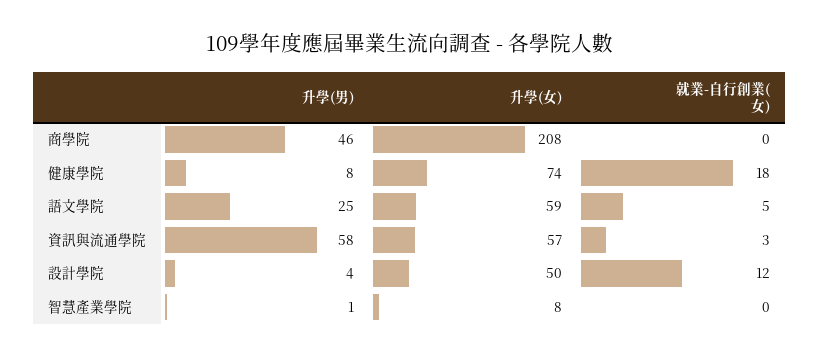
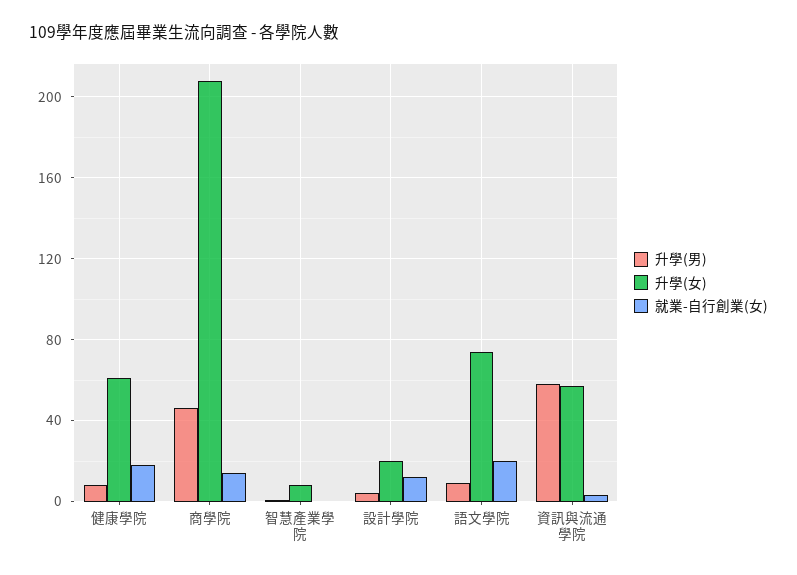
就業-自行創業(女), 商學院: 0 -> 15
升學(女), 健康學院: 74 -> 60
升學(男), 語文學院: 25 -> 10
升學(女), 語文學院: 59 -> 75
就業-自行創業(女), 語文學院: 5 -> 20
升學(女), 設計學院: 50 -> 20

